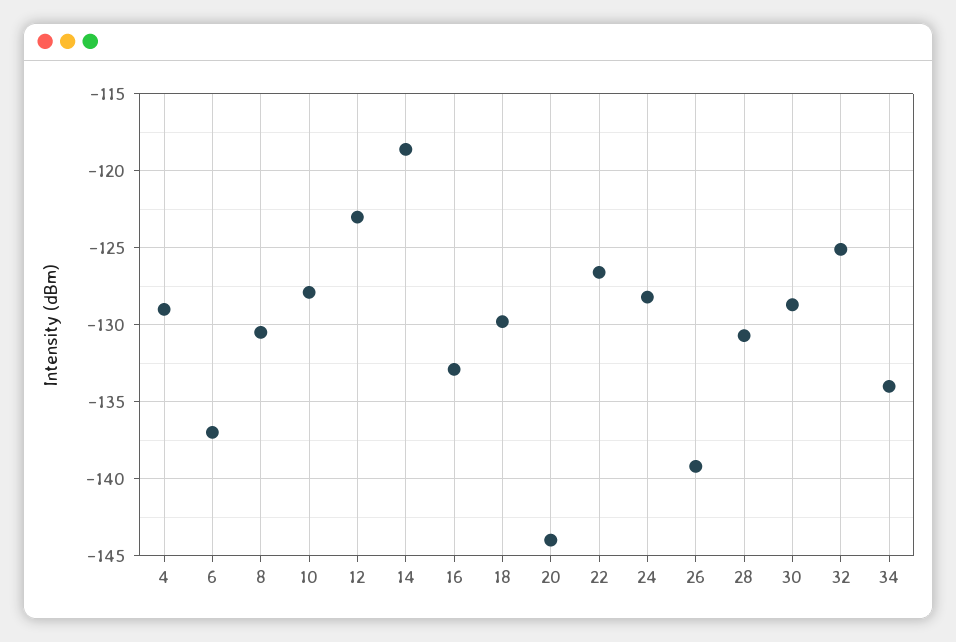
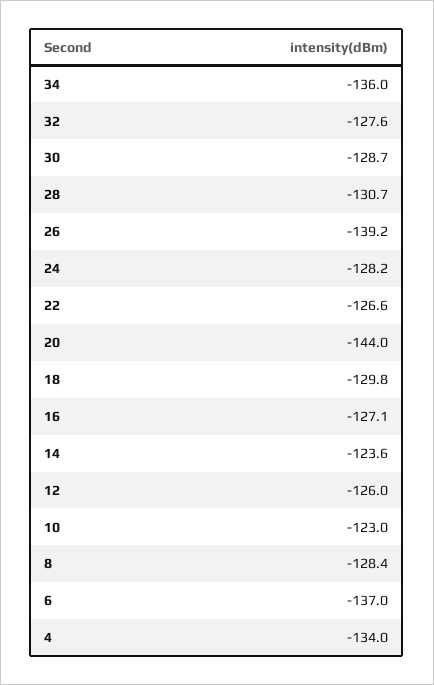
4: -129 -> -134
8: -130.5 -> -128.4
10: -128 -> -123
12: -123 -> -126
14: -118.5 -> -123.6
16: -133 -> -127.1
32: -125 -> -127.6
34: -134 -> -136

